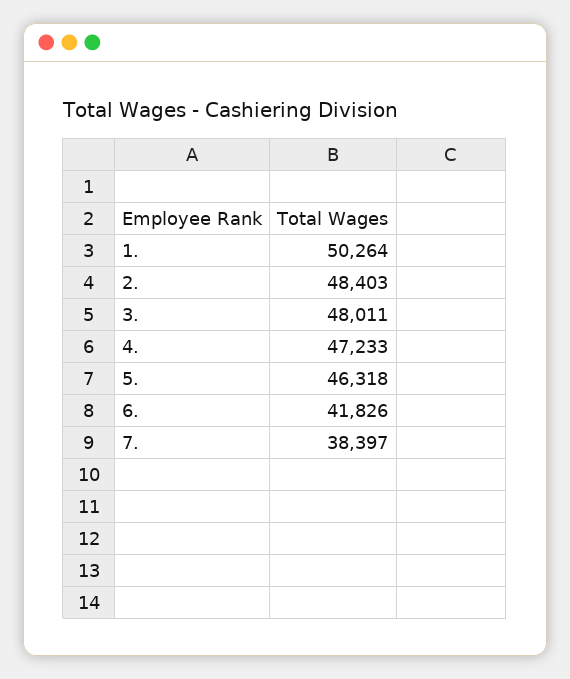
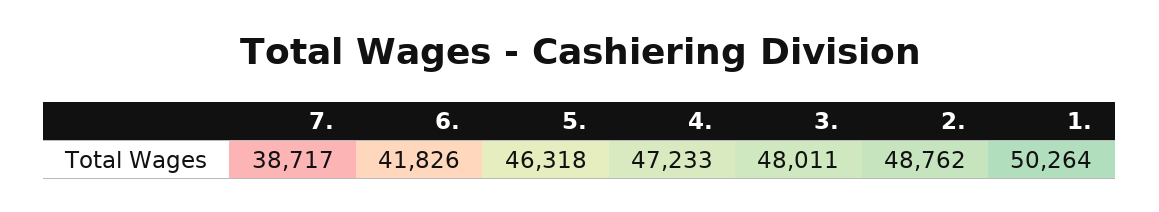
2.: 48403 -> 48762
7.: 38397 -> 38717

